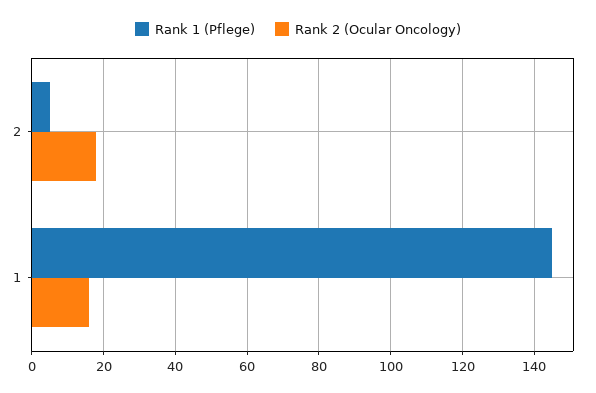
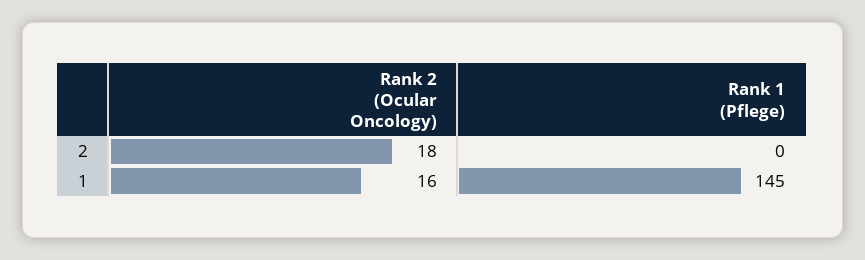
Rank 1 (Pflege), 2: 5 -> 0

